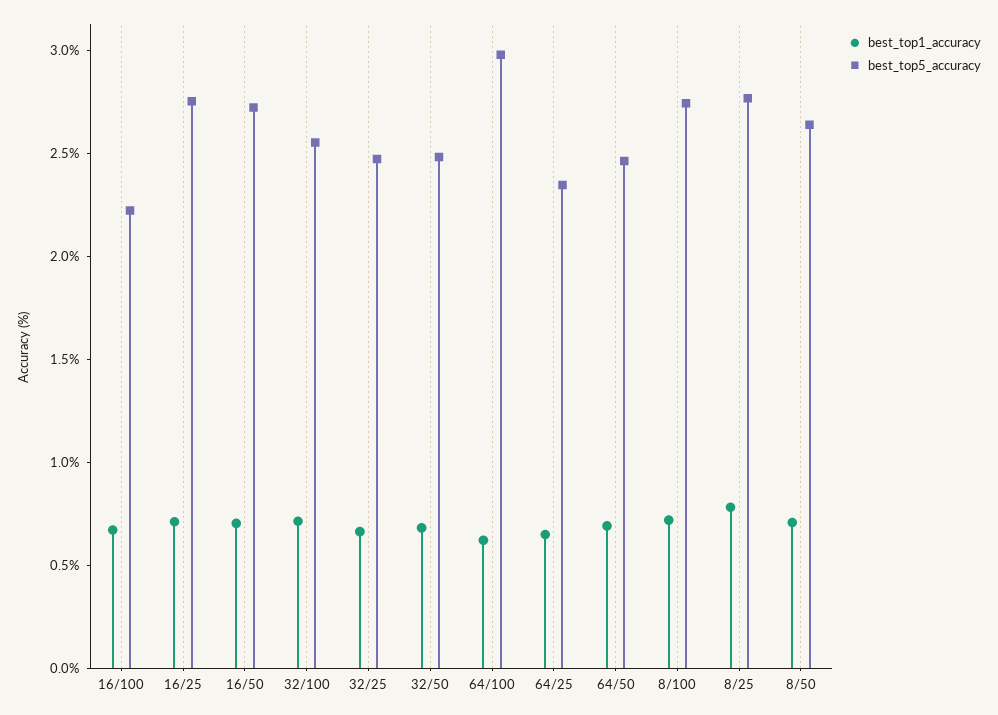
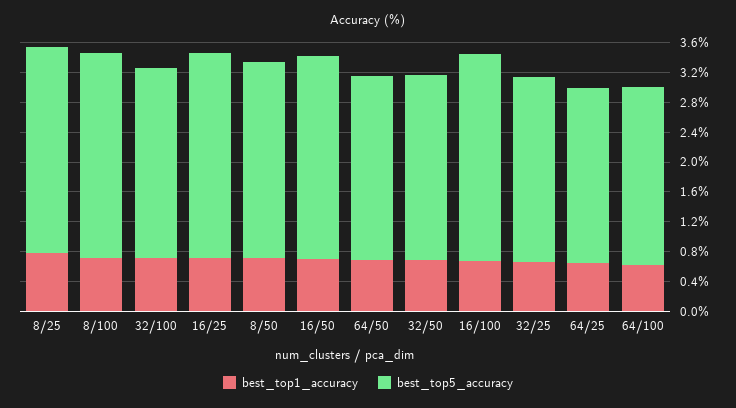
best_top5_accuracy, 16/100: 2.2 -> 2.8
best_top5_accuracy, 64/100: 3 -> 2.4

